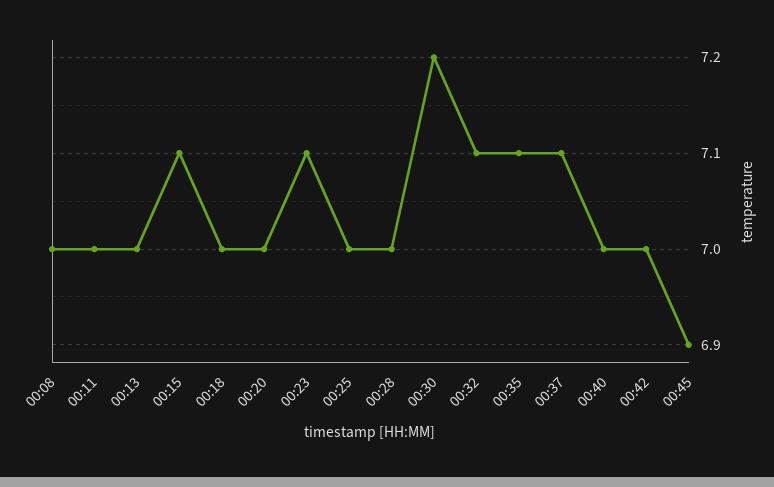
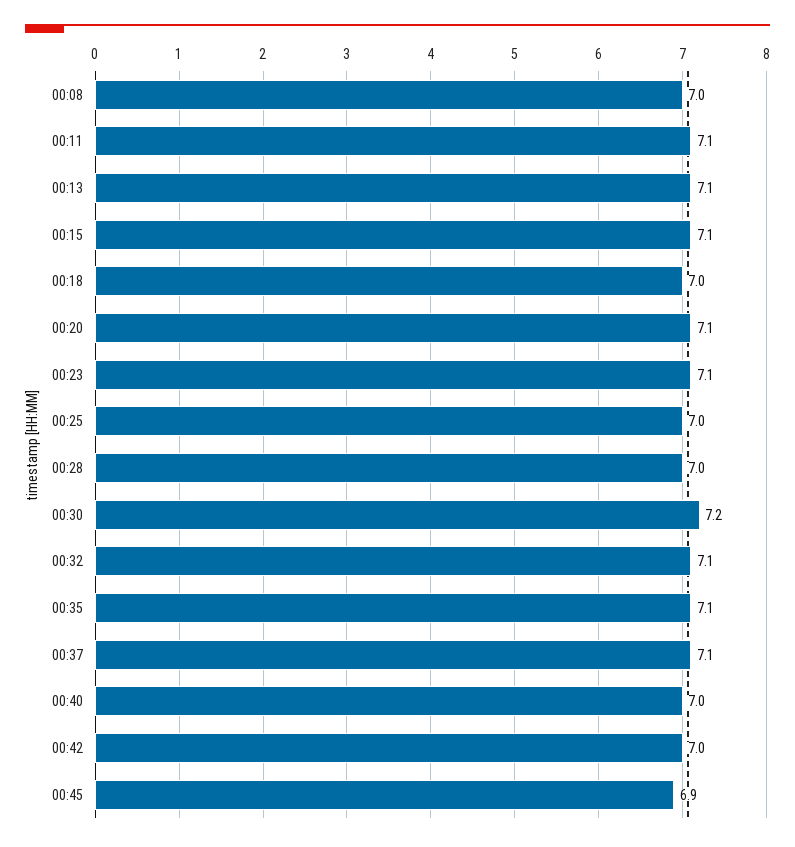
00:11: 7 -> 7.1
00:13: 7 -> 7.1
00:20: 7 -> 7.1

